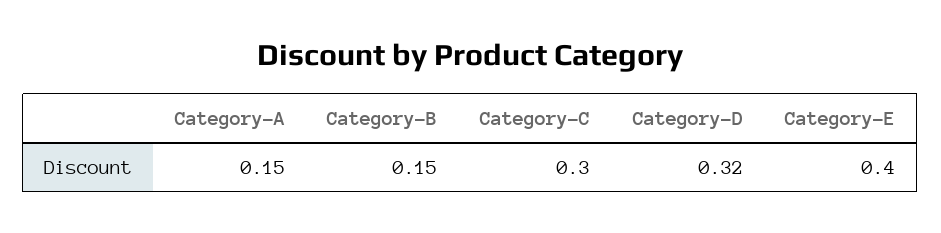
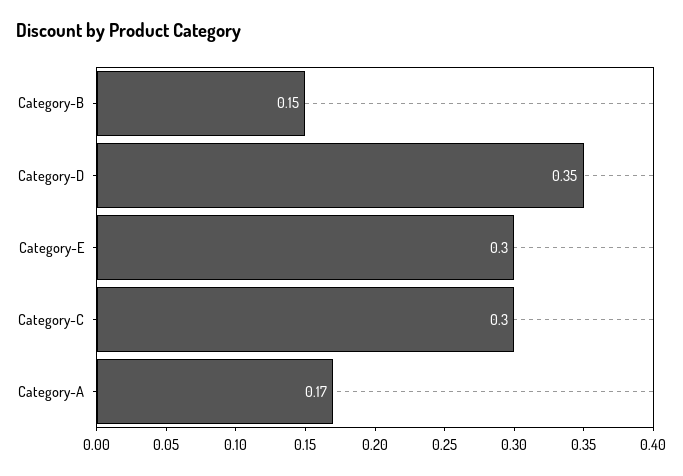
Category-A: 0.15 -> 0.17
Category-D: 0.32 -> 0.35
Category-E: 0.4 -> 0.3

